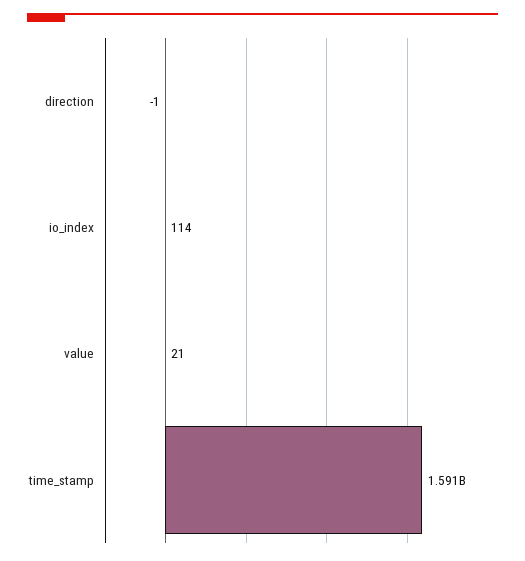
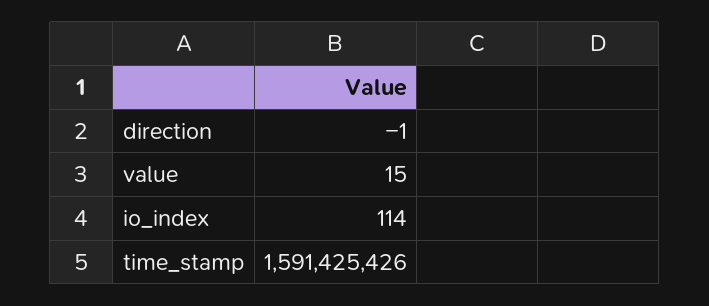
value: 21 -> 15

